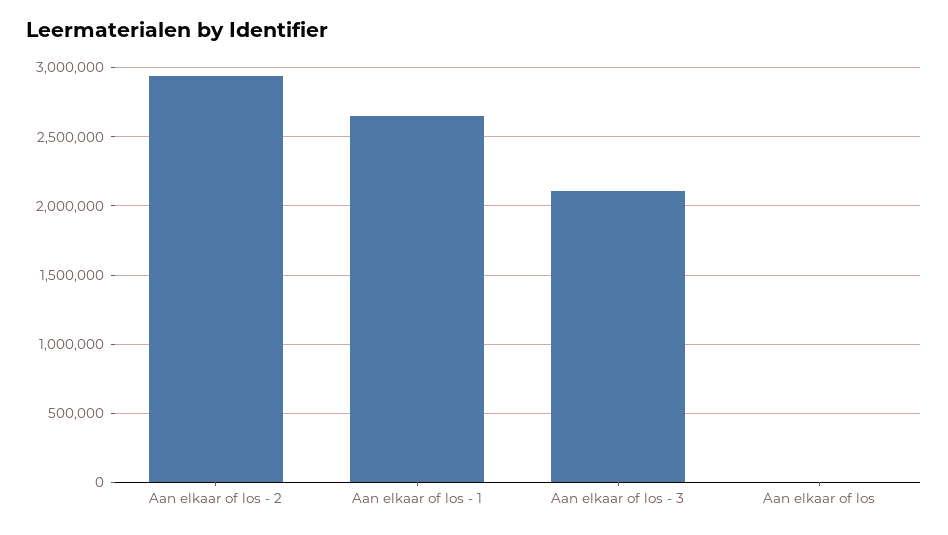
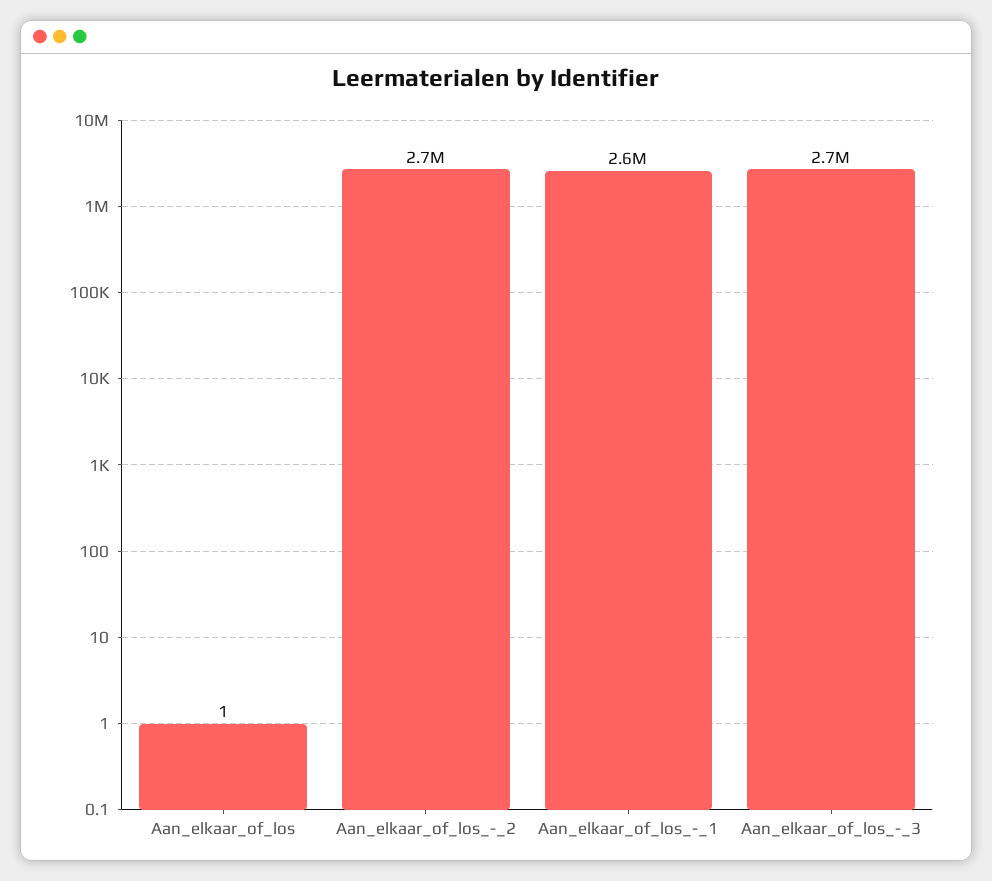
Aan elkaar of los - 2: 2950000 -> 2700000
Aan elkaar of los - 3: 2100000 -> 2700000

